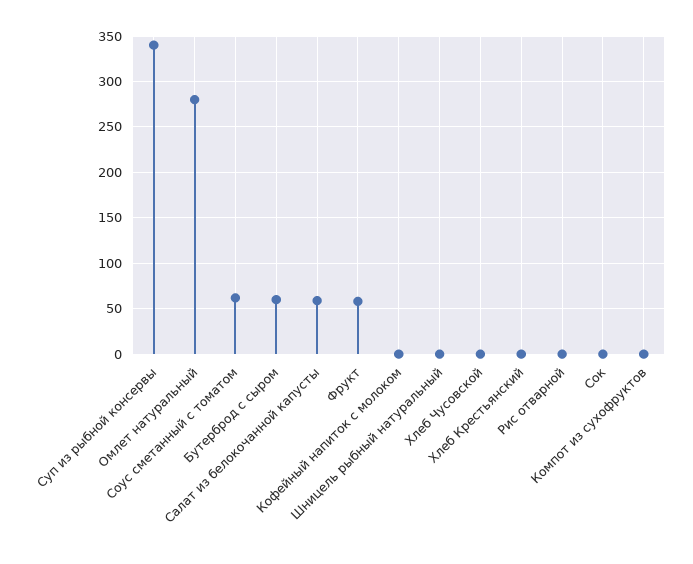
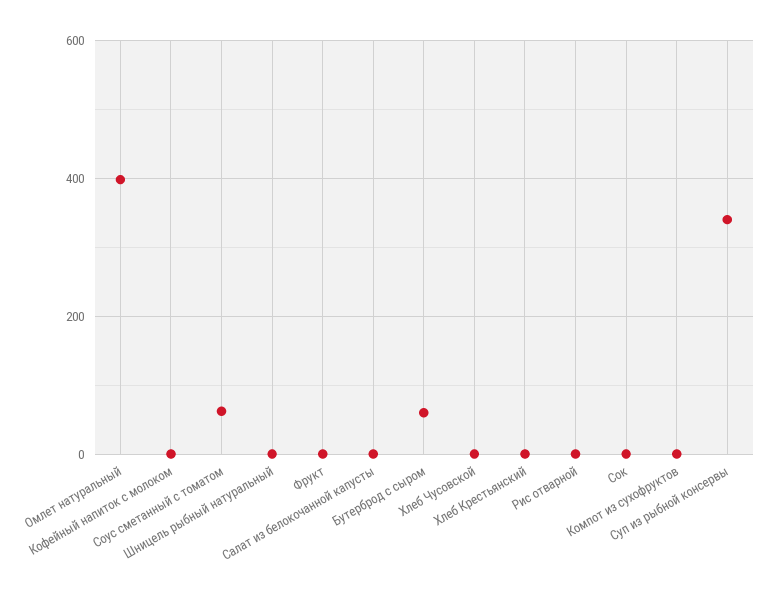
Омлет натуральный: 280 -> 400
Салат из белокочанной капусты: 60 -> 0
Фрукт: 60 -> 0

